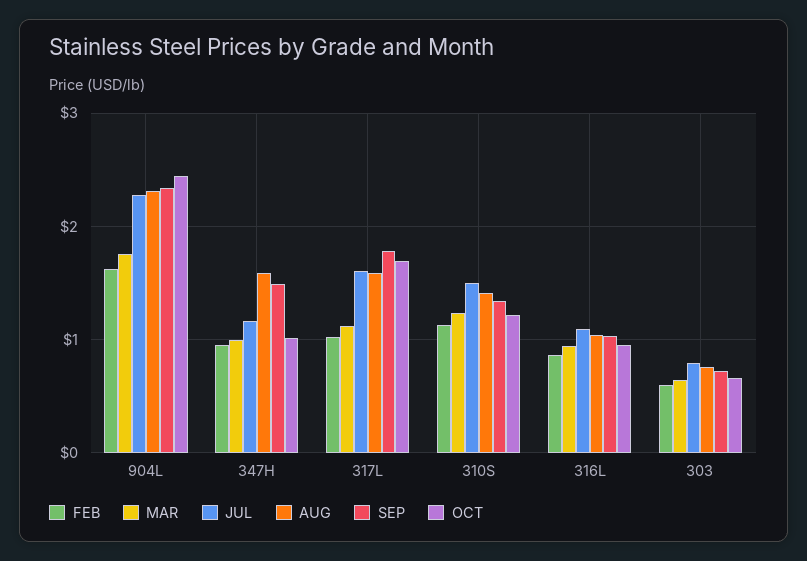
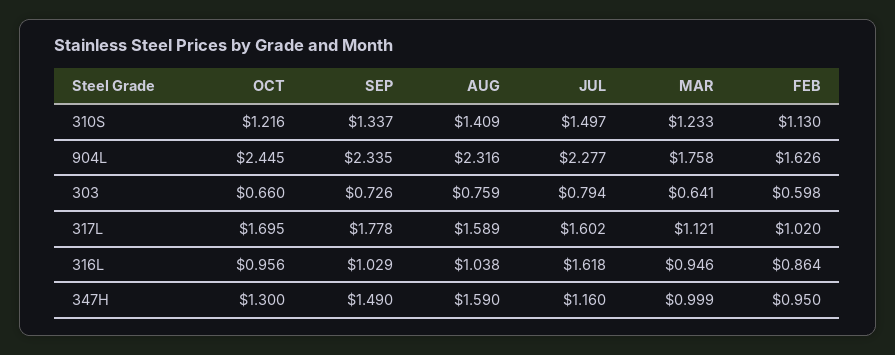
OCT, 347H: 1 -> 1.3
JUL, 316L: 1.1 -> 1.618

